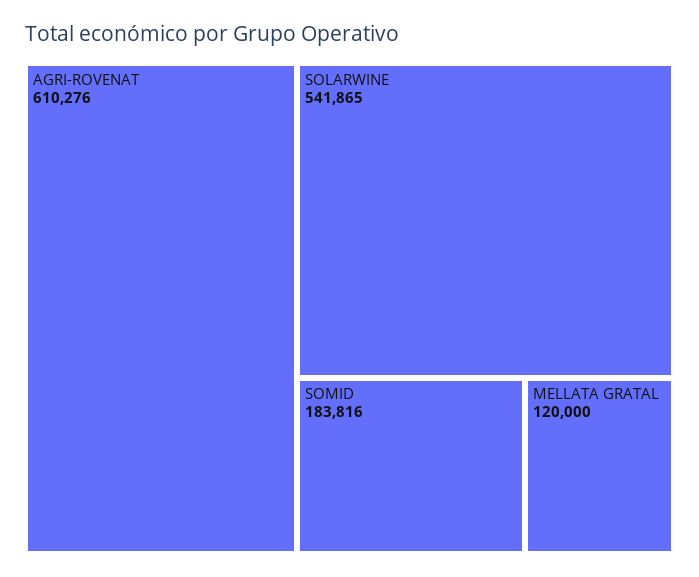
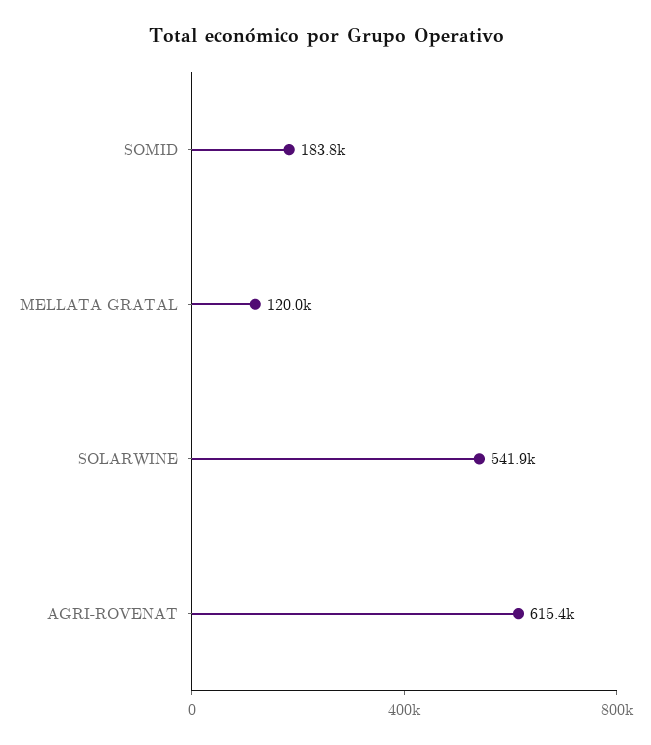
AGRI-ROVENAT: 610276 -> 615400

